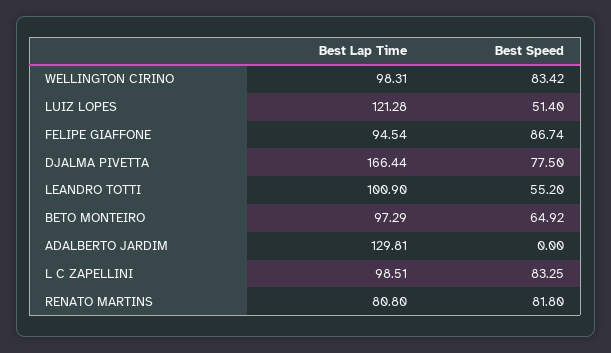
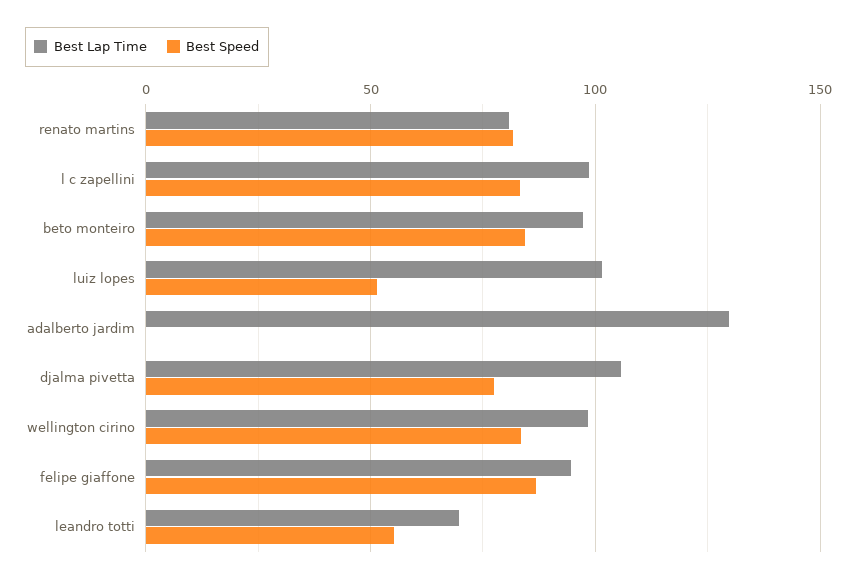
Best Lap Time, LUIZ LOPES: 121.28 -> 100
Best Lap Time, DJALMA PIVETTA: 166.44 -> 105
Best Lap Time, LEANDRO TOTTI: 100.9 -> 70
Best Speed, BETO MONTEIRO: 64.92 -> 85

